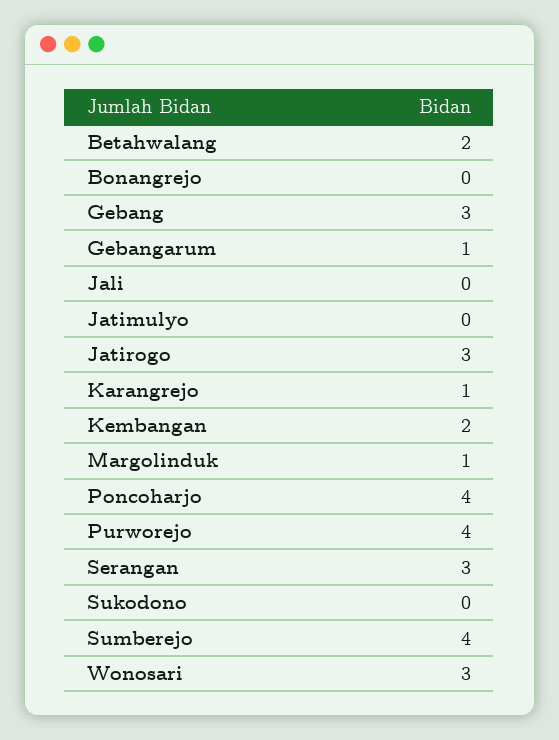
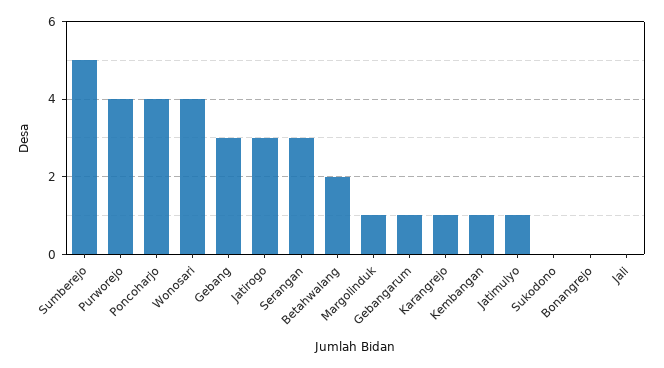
Jatimulyo: 0 -> 1
Kembangan: 2 -> 1
Sumberejo: 4 -> 5
Wonosari: 3 -> 4

